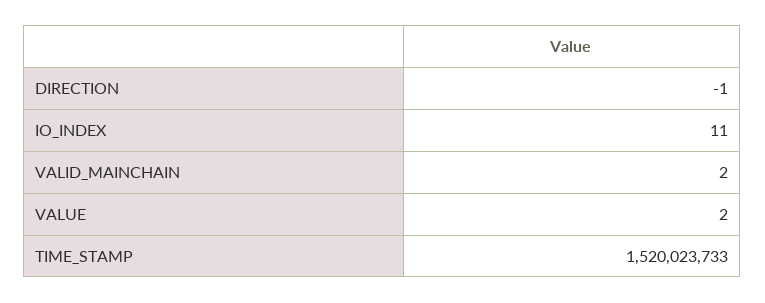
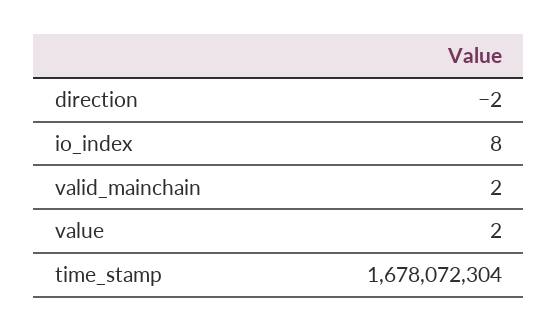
DIRECTION: -1 -> -2
IO_INDEX: 11 -> 8
TIME_STAMP: 1520023733 -> 1678072304

